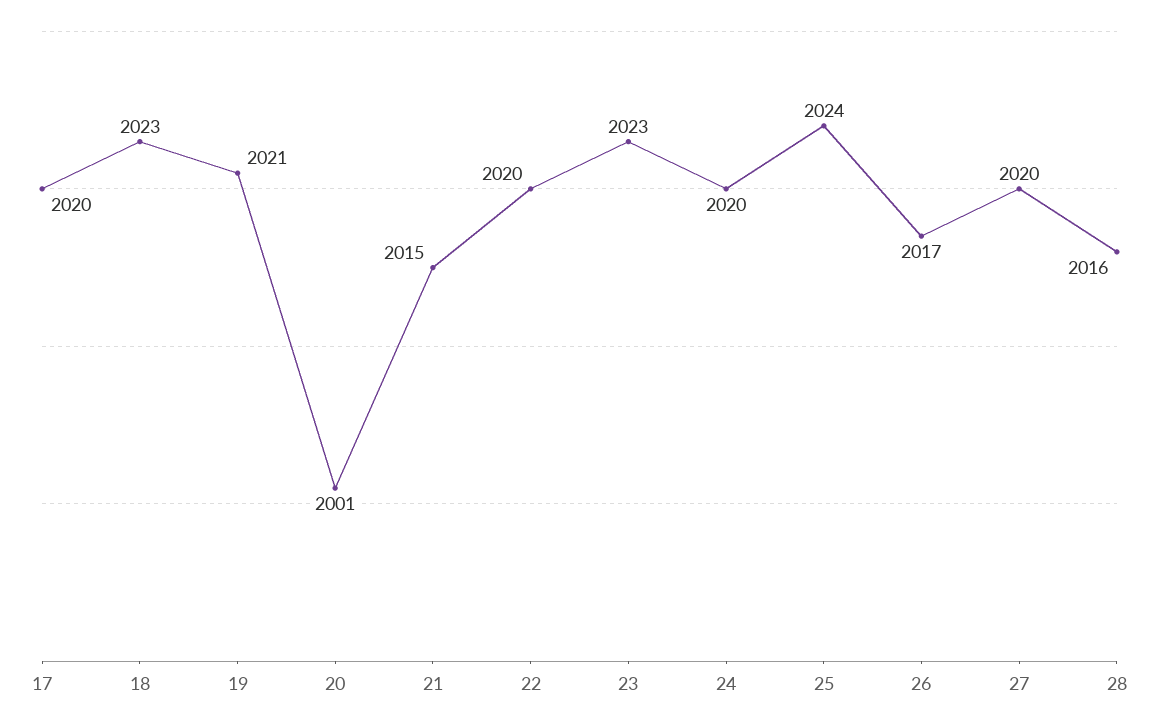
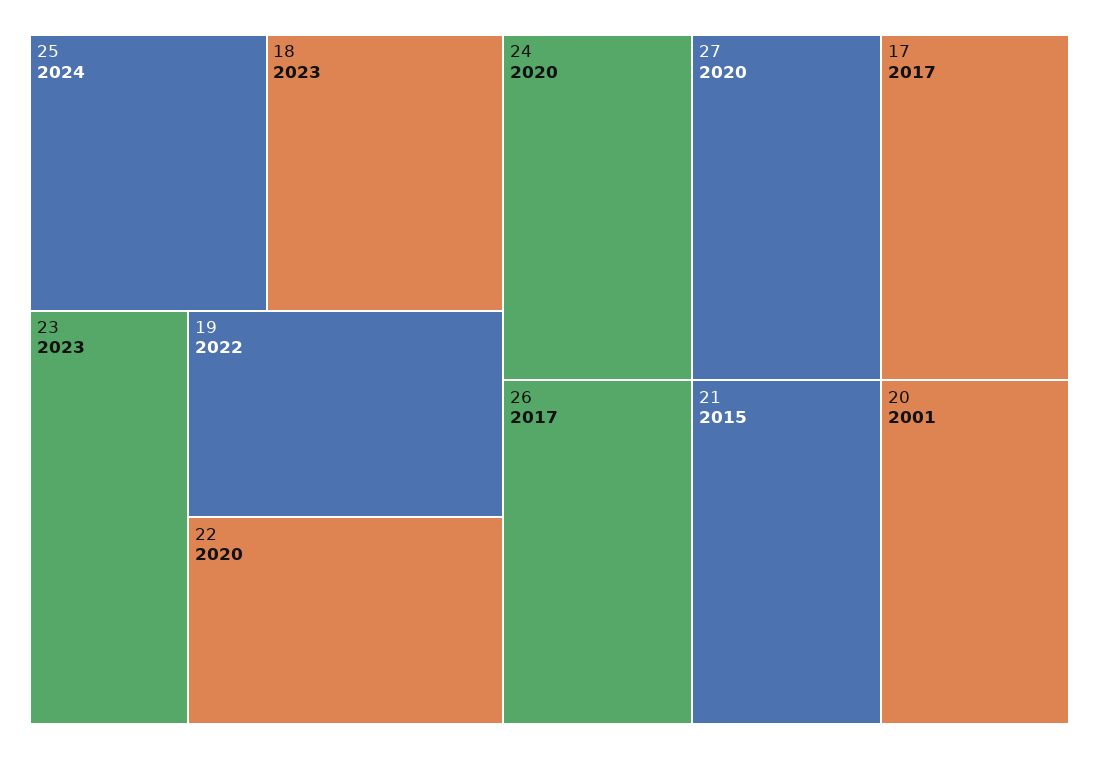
17: 2020 -> 2017
19: 2021 -> 2022
28: 2016 -> none

